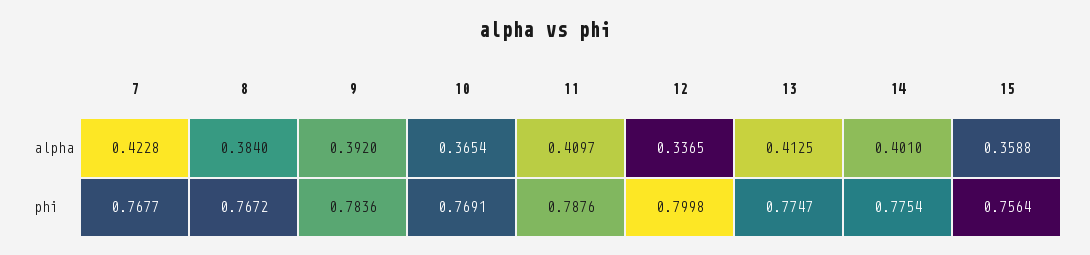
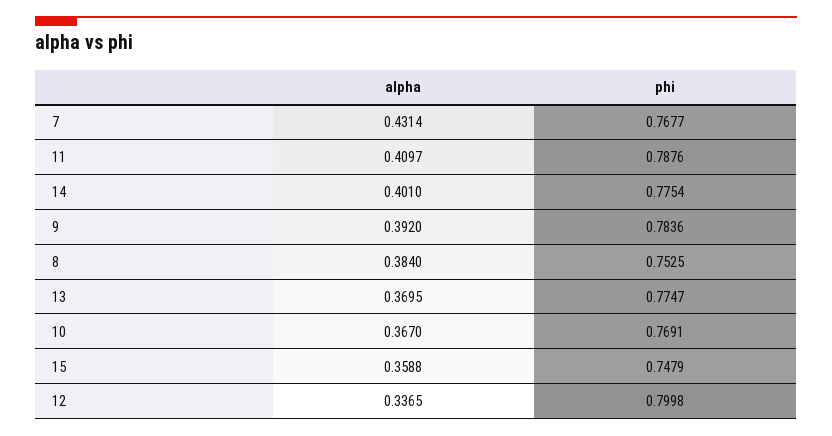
7, alpha: 0.4228 -> 0.4314
10, alpha: 0.3654 -> 0.367
13, alpha: 0.4125 -> 0.3695
8, phi: 0.7672 -> 0.7525
15, phi: 0.7564 -> 0.7479

